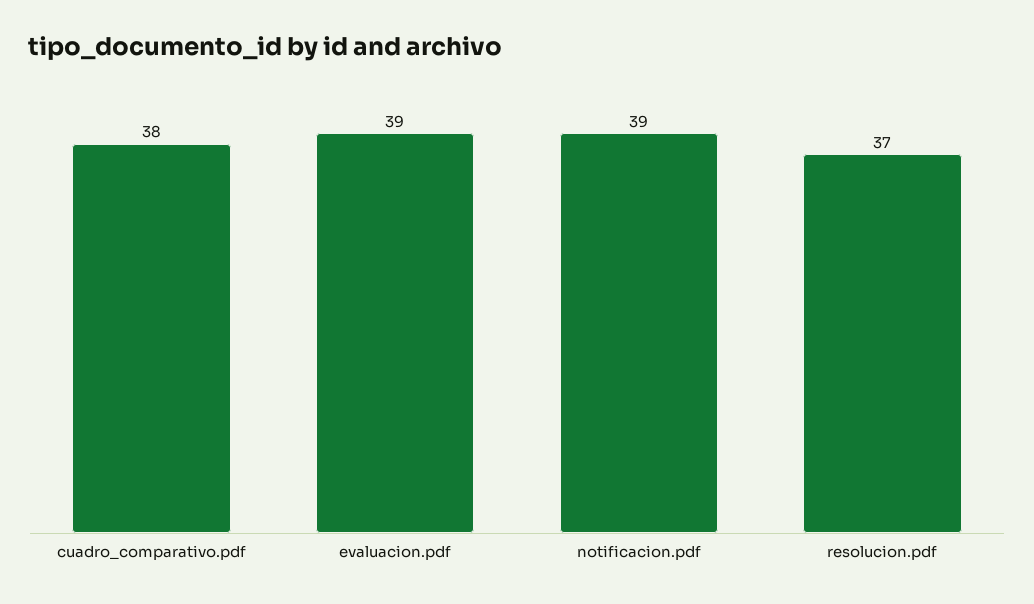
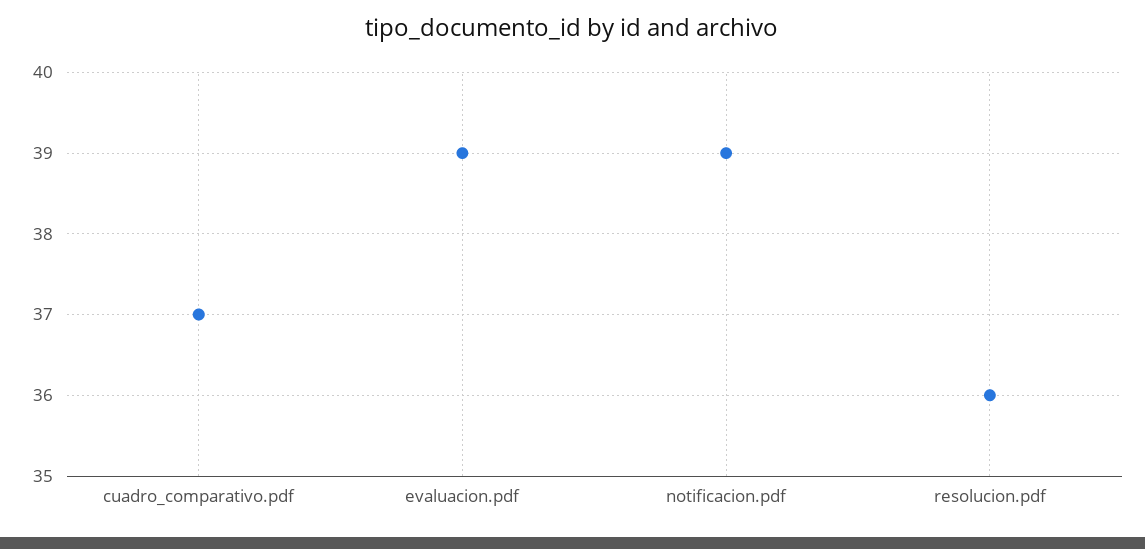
cuadro_comparativo.pdf: 38 -> 37
resolucion.pdf: 37 -> 36

